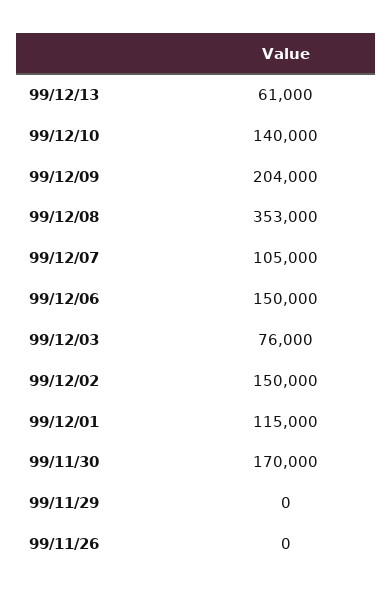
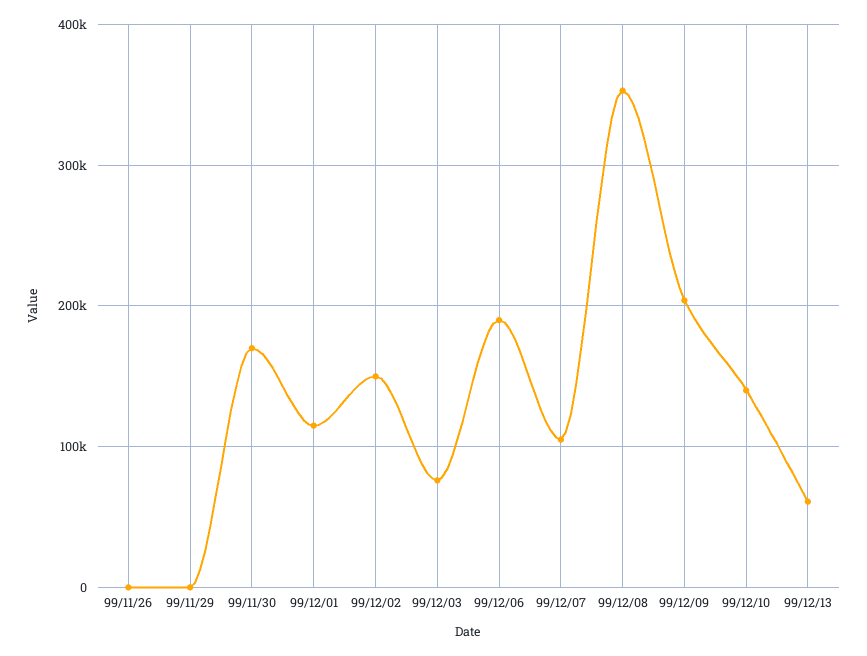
99/12/06: 150000 -> 190000

